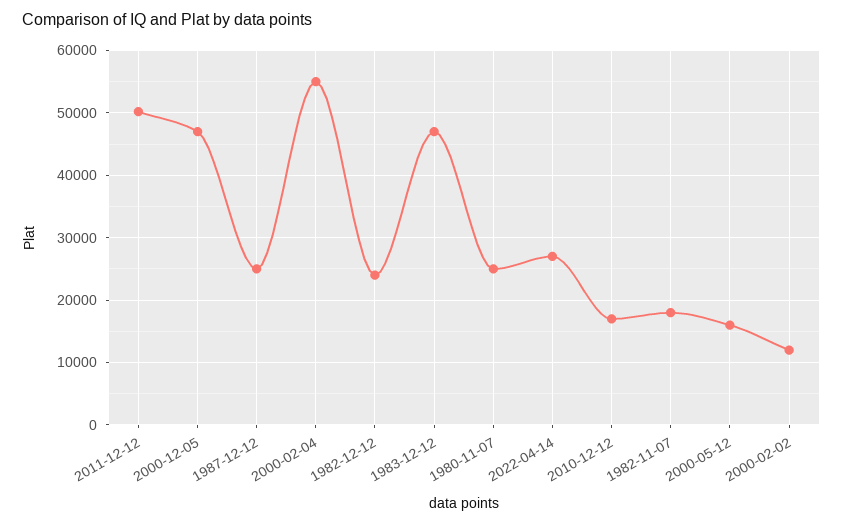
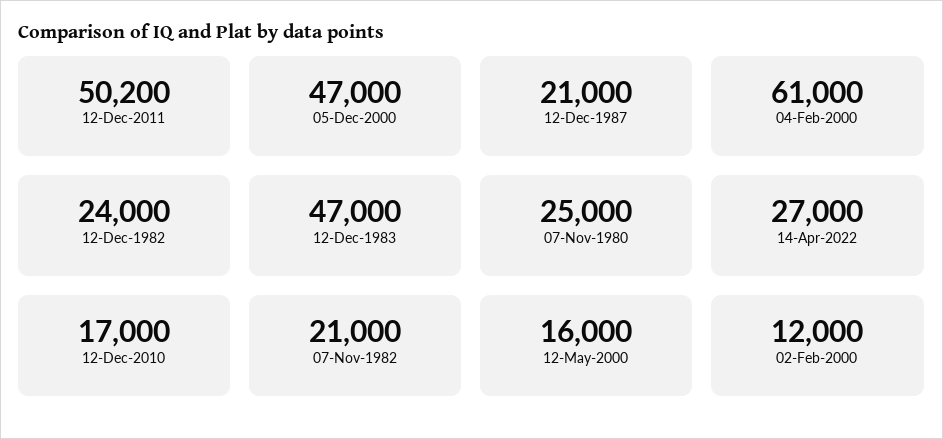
1987-12-12: 25000 -> 21000
2000-02-04: 55000 -> 61000
1982-11-07: 18000 -> 21000

